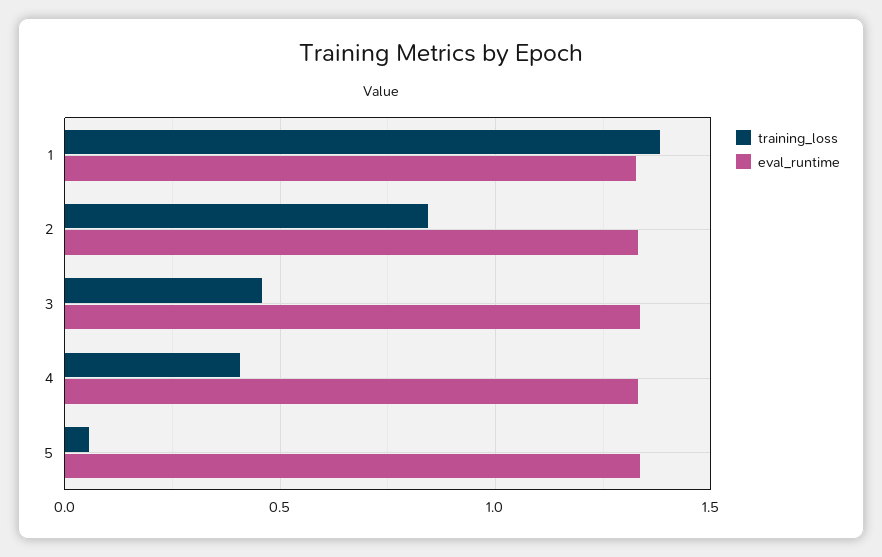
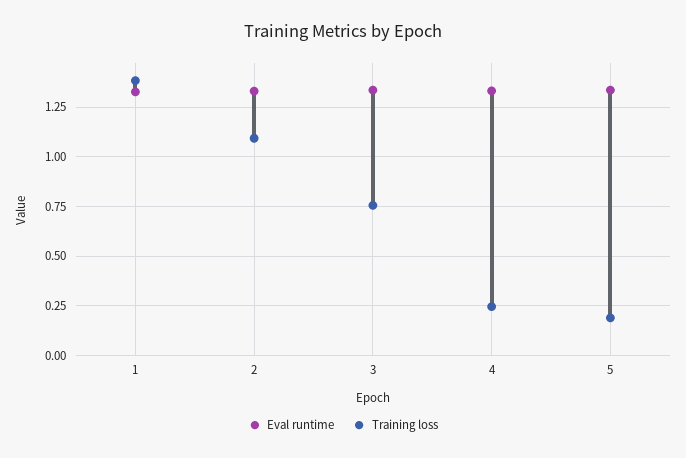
training_loss, 2: 0.85 -> 1.1
training_loss, 3: 0.45 -> 0.75
training_loss, 4: 0.4 -> 0.25
training_loss, 5: 0.05 -> 0.2

